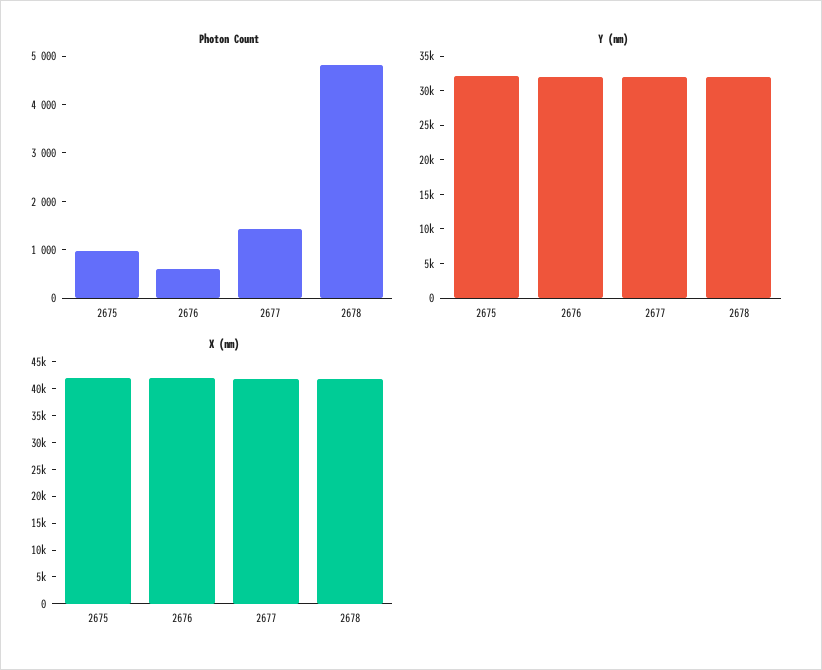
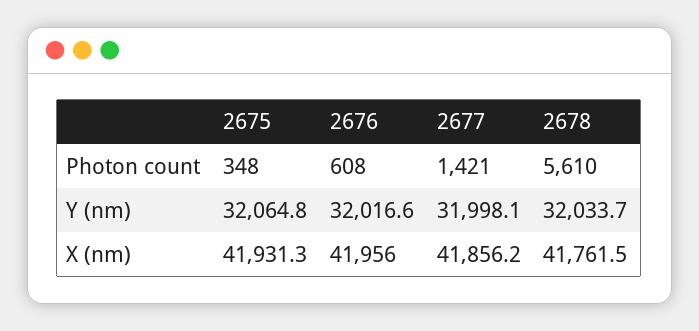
Photon Count, 2675: 1000 -> 348
Photon Count, 2678: 4800 -> 5610

